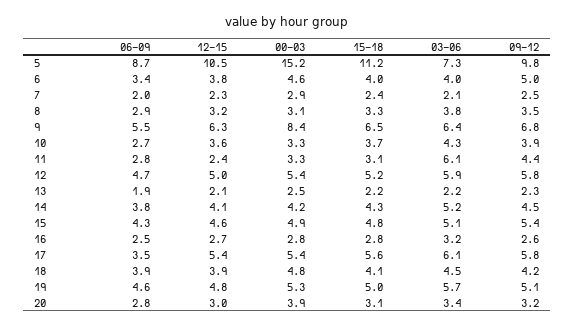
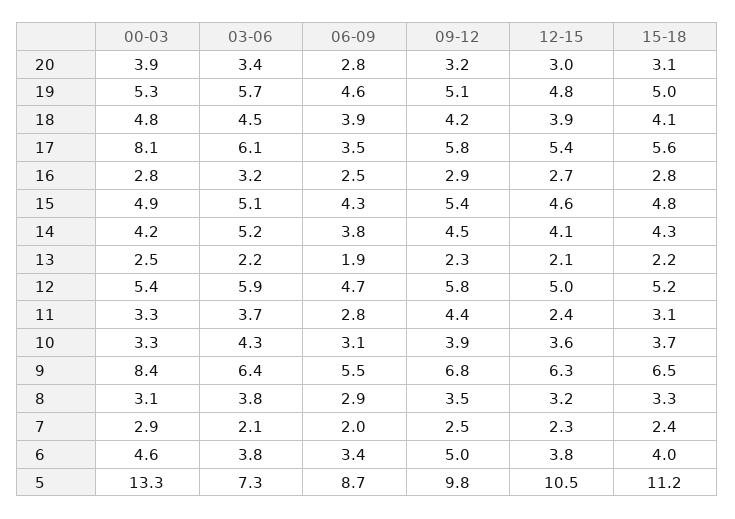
00-03, 5: 15.2 -> 13.3
03-06, 6: 4 -> 3.8
06-09, 10: 2.7 -> 3.1
03-06, 11: 6.1 -> 3.7
09-12, 16: 2.6 -> 2.9
00-03, 17: 5.4 -> 8.1

